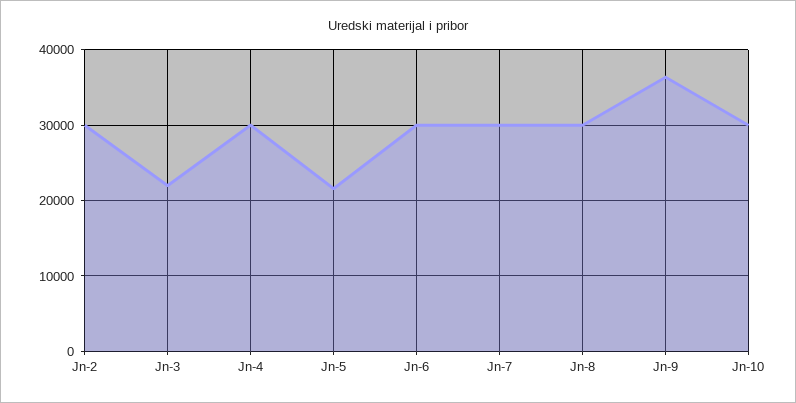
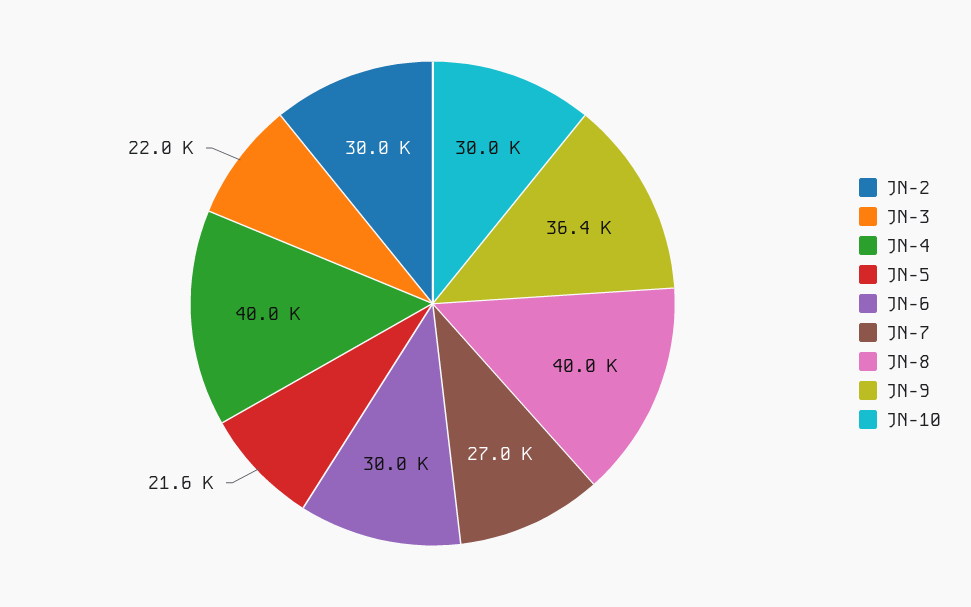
Jn-4: 30000 -> 40000
Jn-7: 30000 -> 27000
Jn-8: 30000 -> 40000

